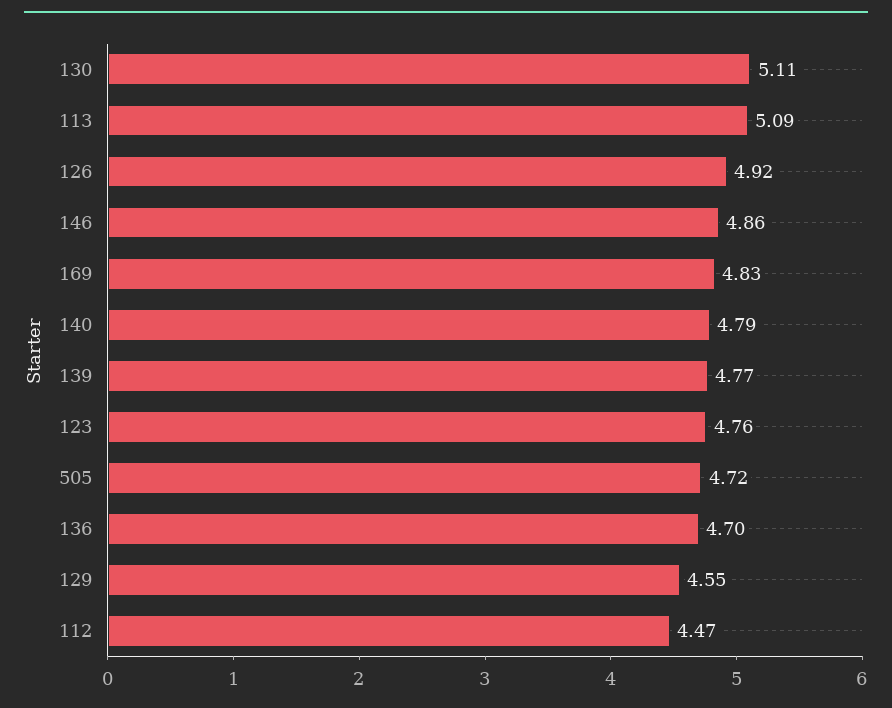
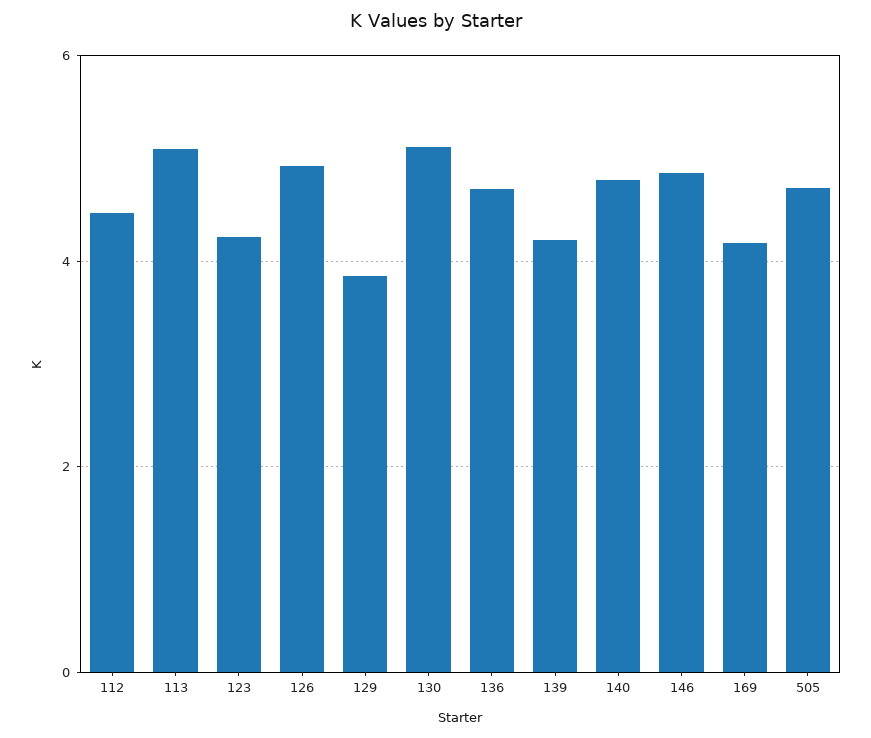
169: 4.83 -> 4.2
139: 4.77 -> 4.2
123: 4.76 -> 4.2
129: 4.55 -> 3.8

